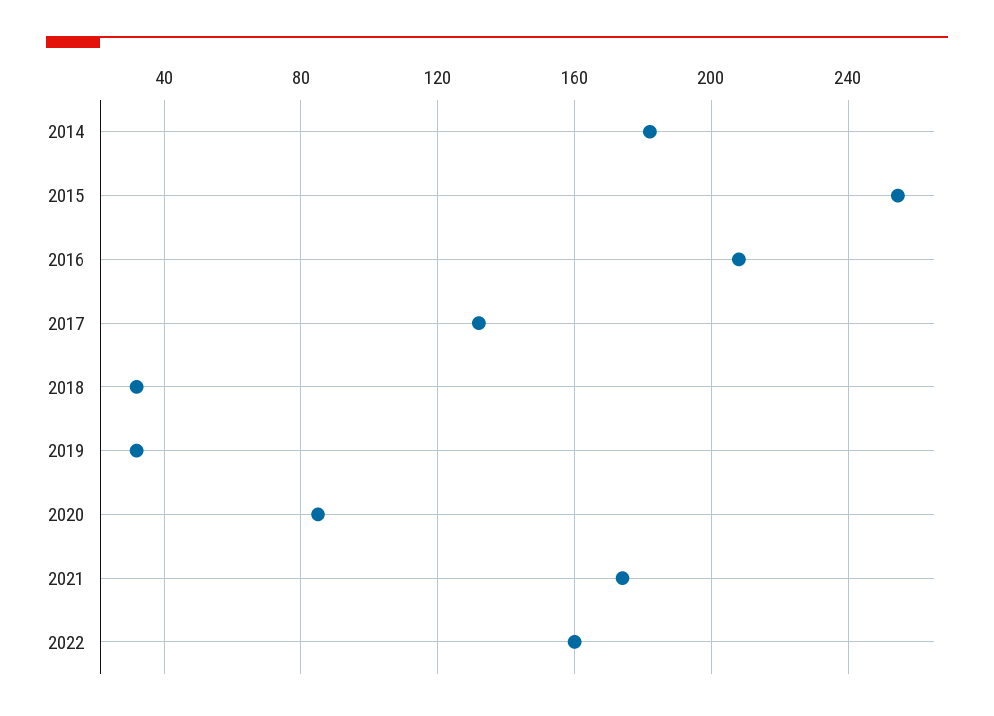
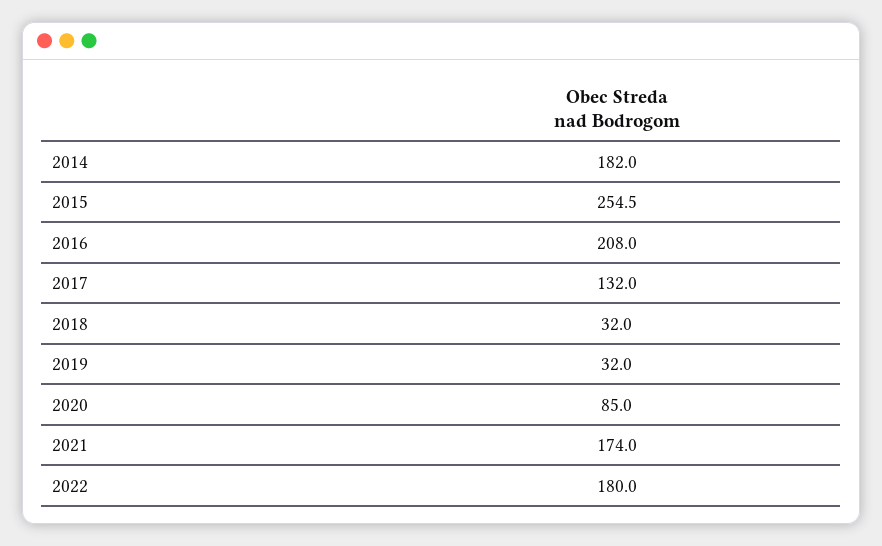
2022: 160 -> 180

